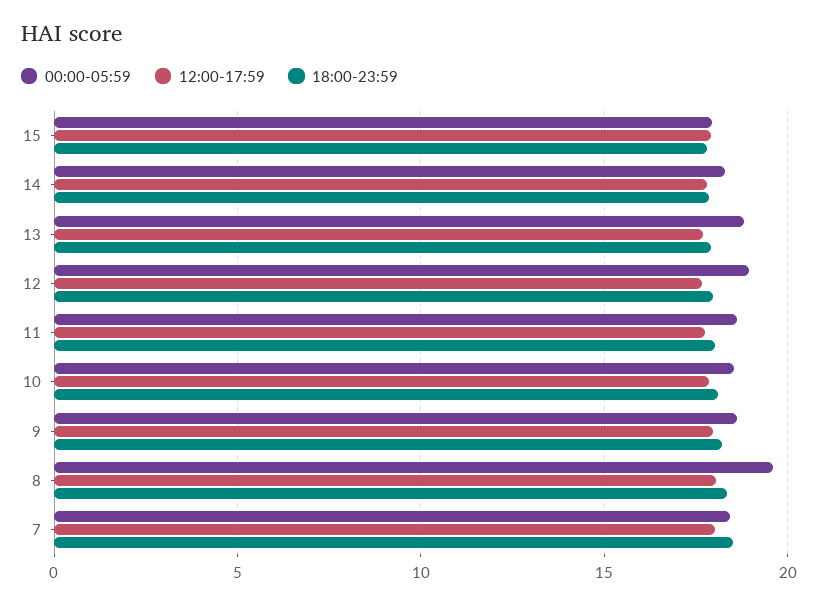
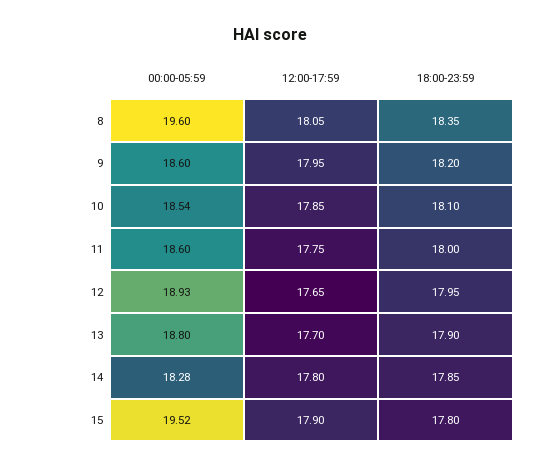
00:00-05:59, 15: 18 -> 19.52
00:00-05:59, 7: 18.5 -> none
12:00-17:59, 7: 18 -> none
18:00-23:59, 7: 18.5 -> none

